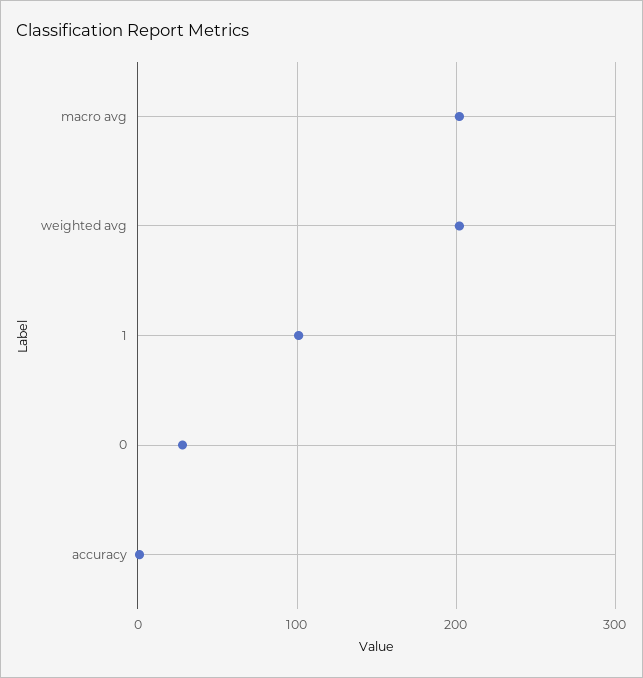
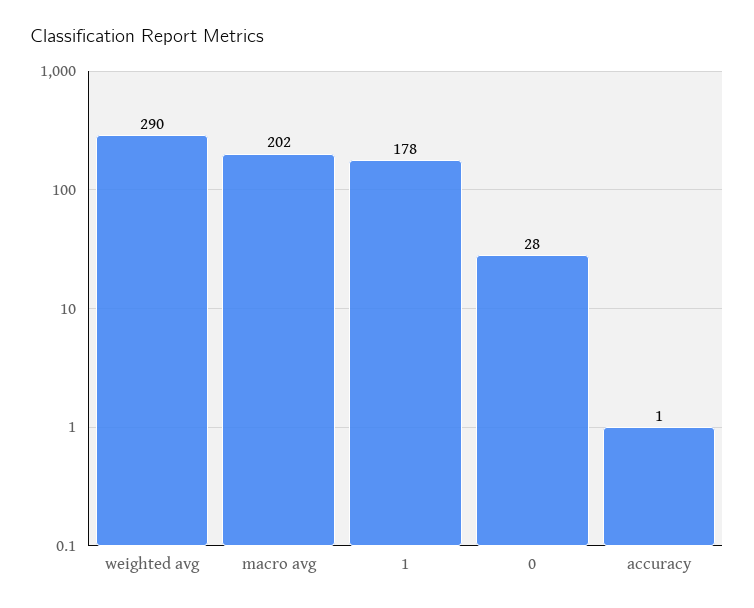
weighted avg: 200 -> 290
1: 100 -> 178

